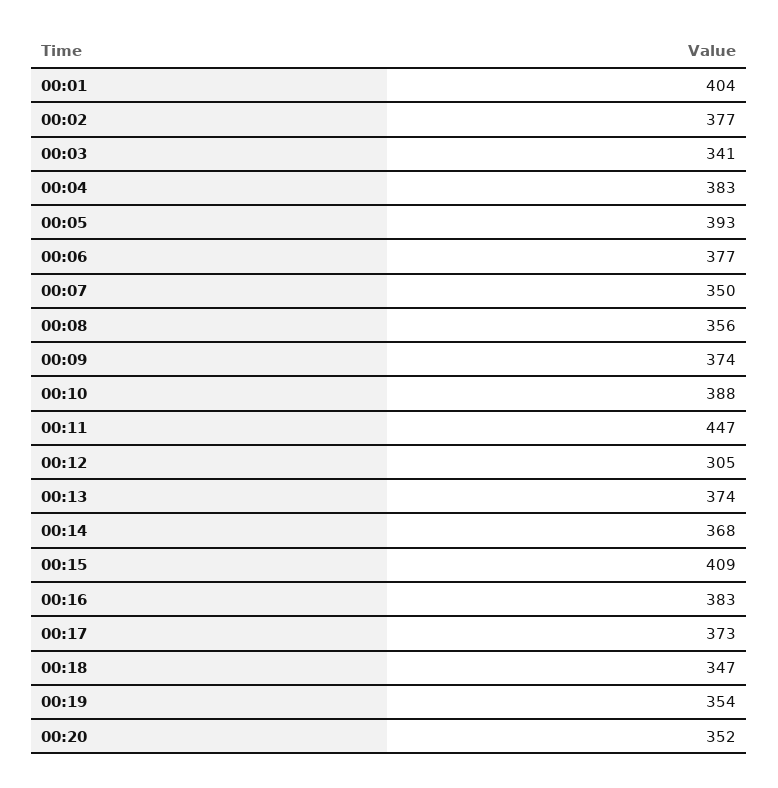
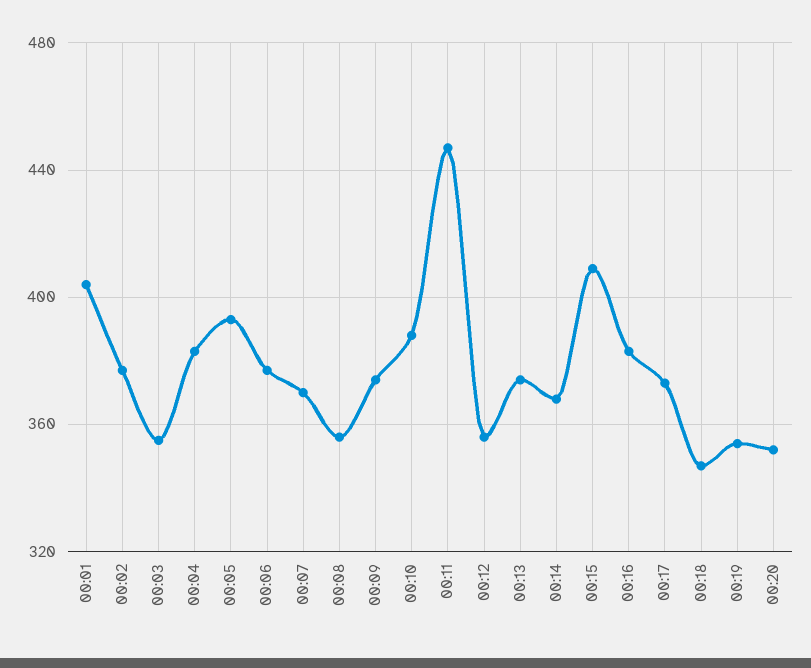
00:03: 341 -> 355
00:07: 350 -> 370
00:12: 305 -> 355

